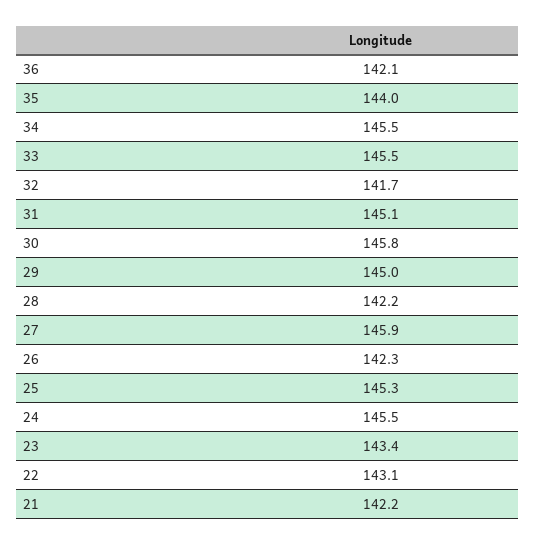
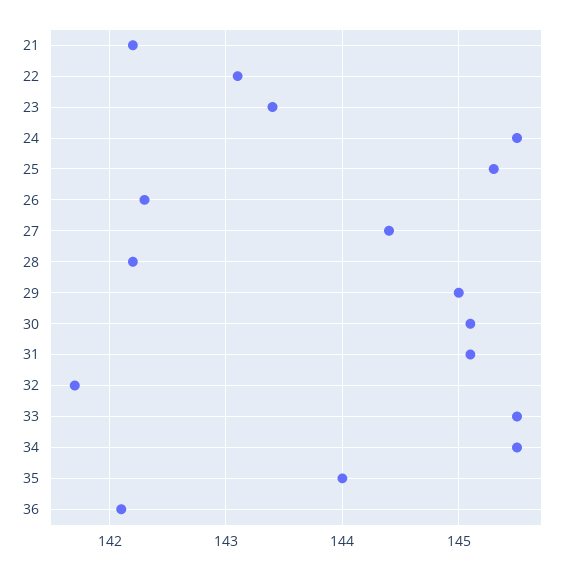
30: 145.8 -> 145.1
27: 145.9 -> 144.4

